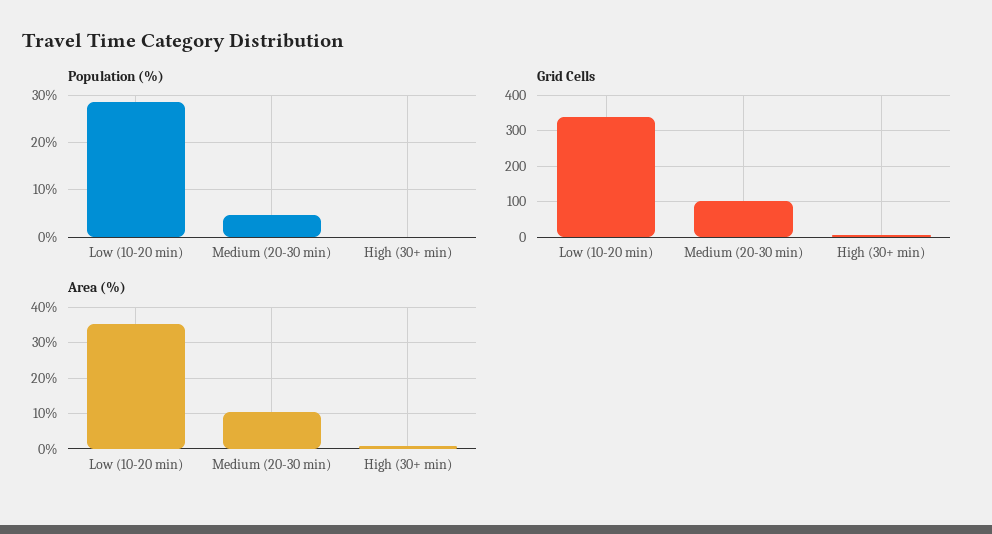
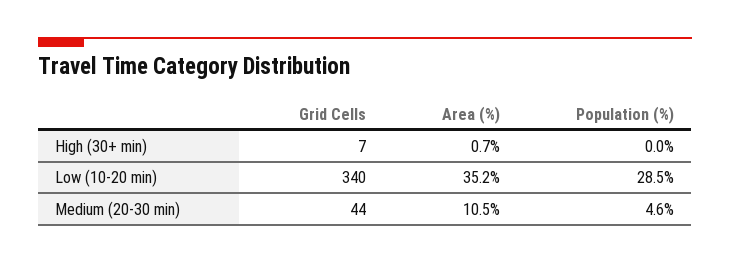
Grid Cells, Medium (20-30 min): 100 -> 44

